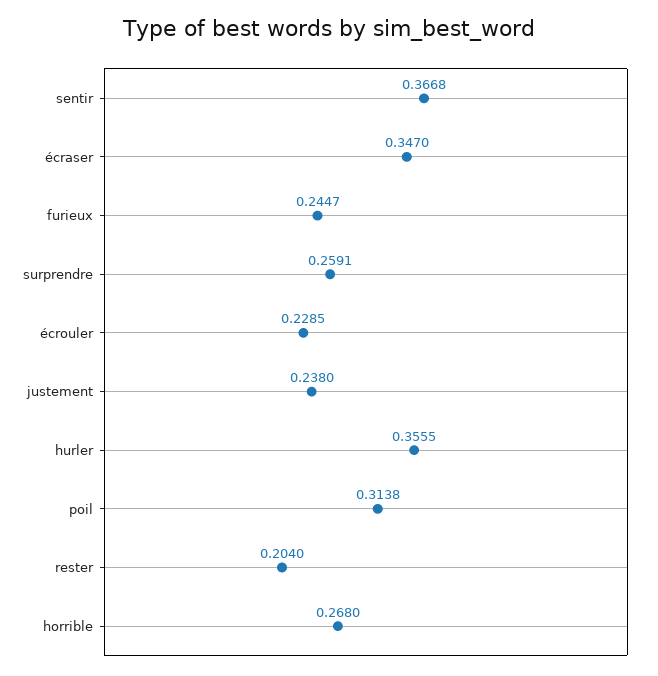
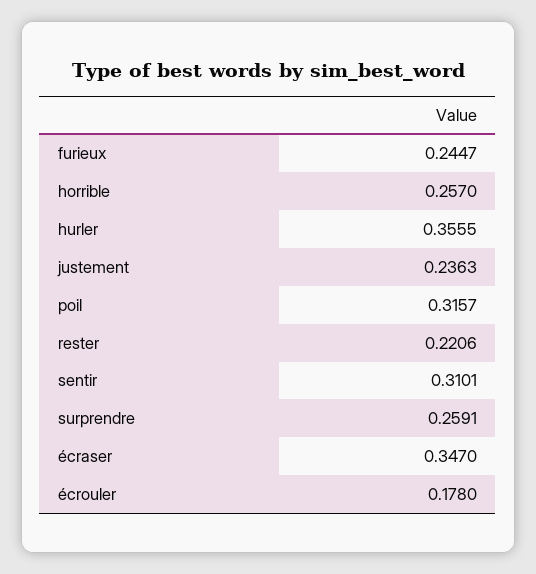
sentir: 0.3668 -> 0.3101
écrouler: 0.2285 -> 0.178
justement: 0.238 -> 0.2363
poil: 0.3138 -> 0.3157
rester: 0.204 -> 0.2206
horrible: 0.268 -> 0.257

